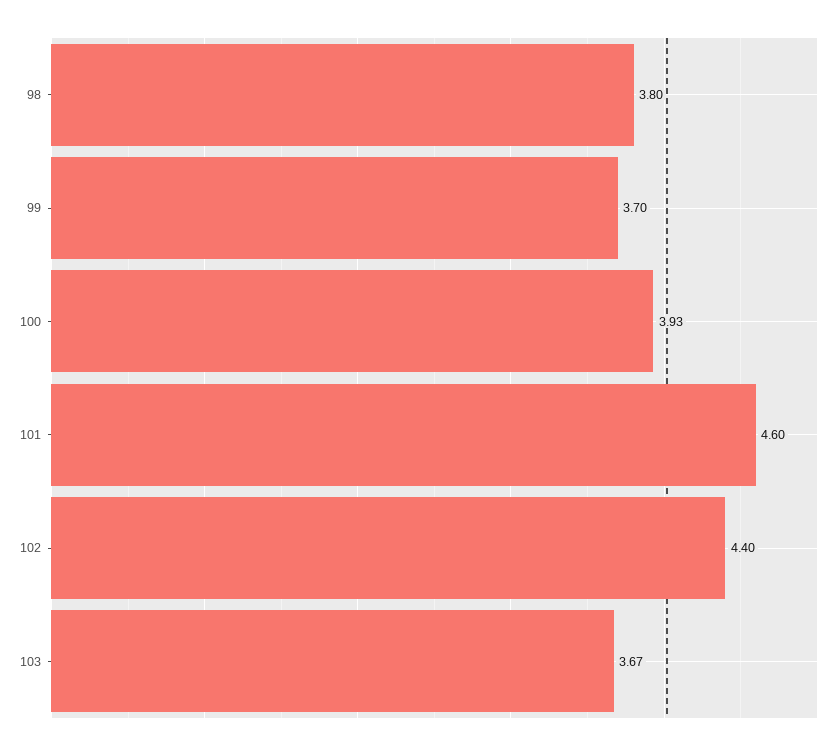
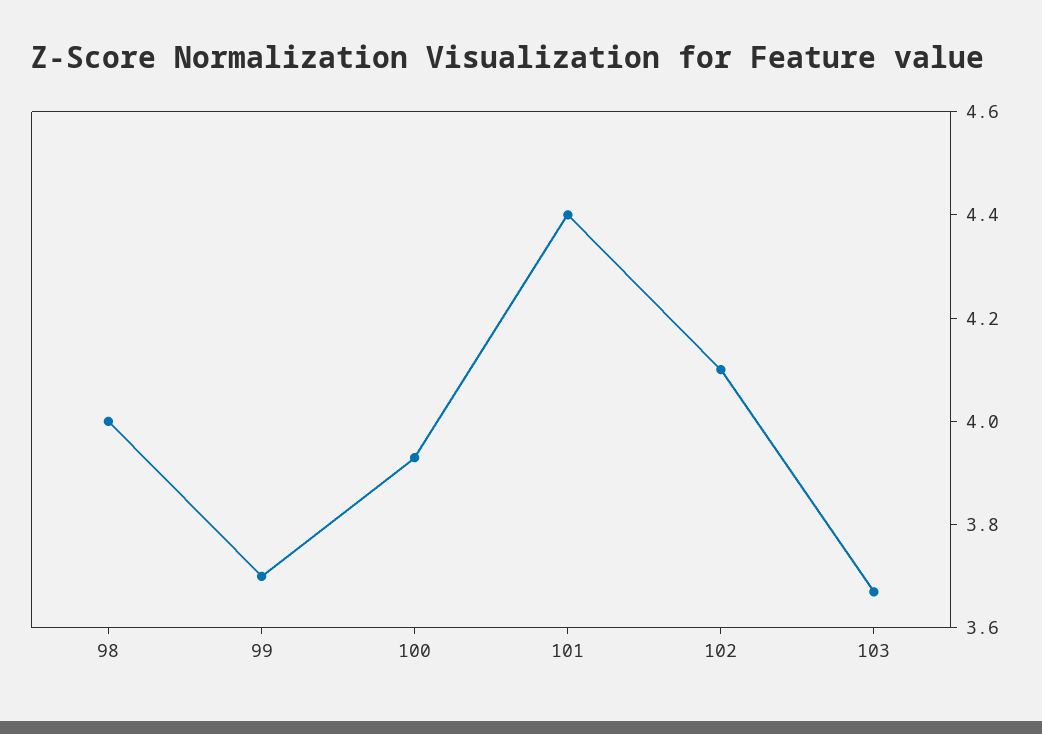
98: 3.8 -> 4
101: 4.6 -> 4.4
102: 4.4 -> 4.1

